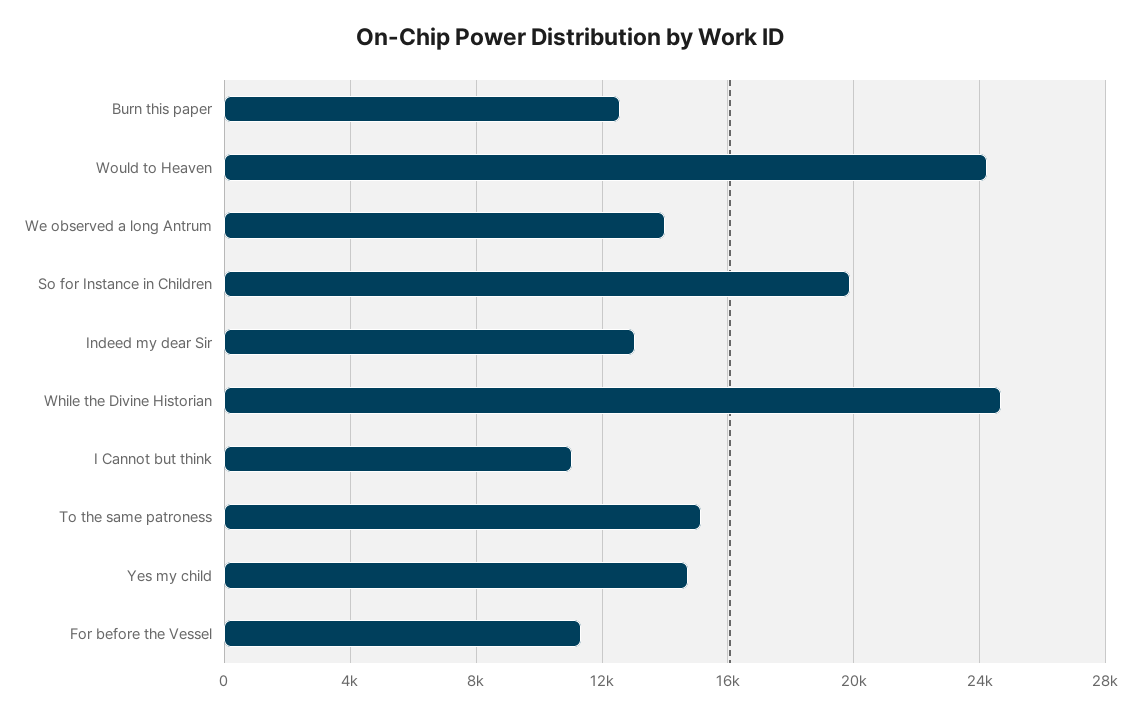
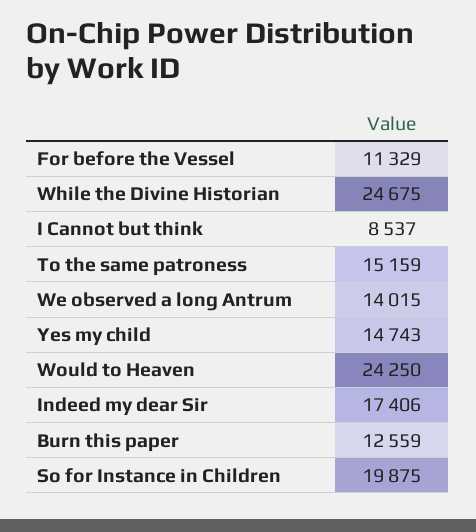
Indeed my dear Sir: 13000 -> 17406
I Cannot but think: 11000 -> 8537

